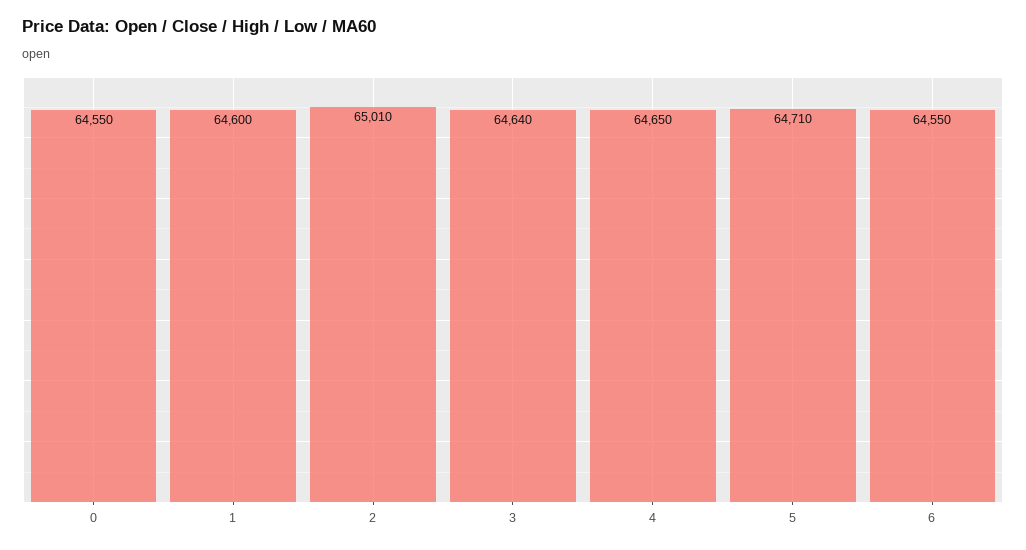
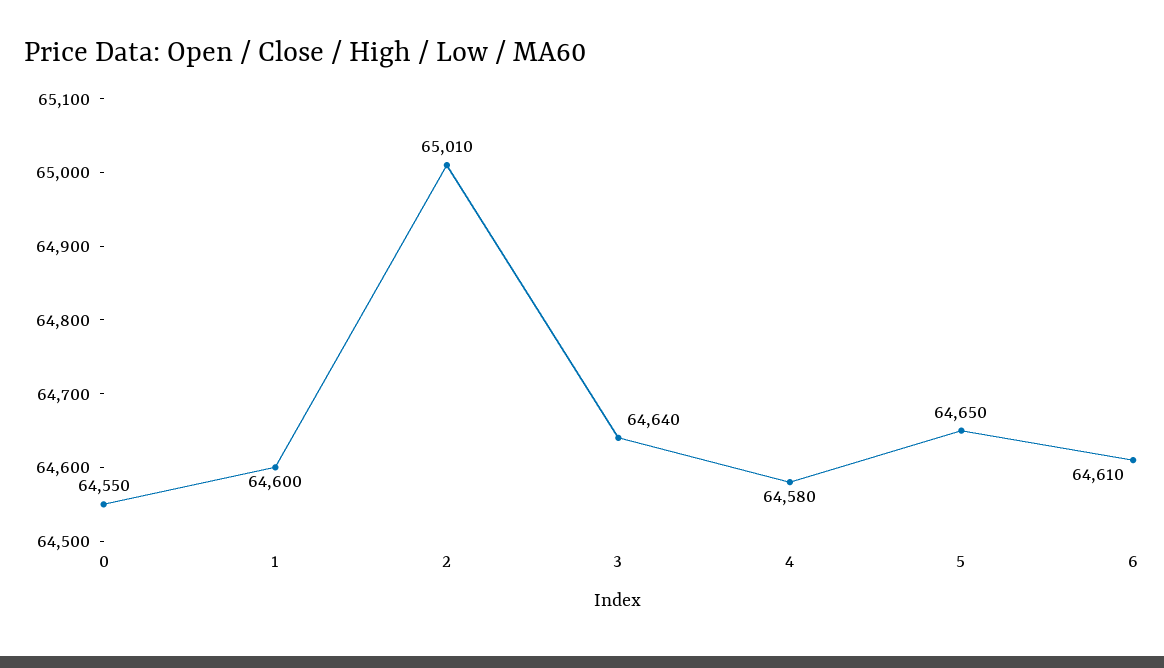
4: 64650 -> 64580
5: 64710 -> 64650
6: 64550 -> 64610

